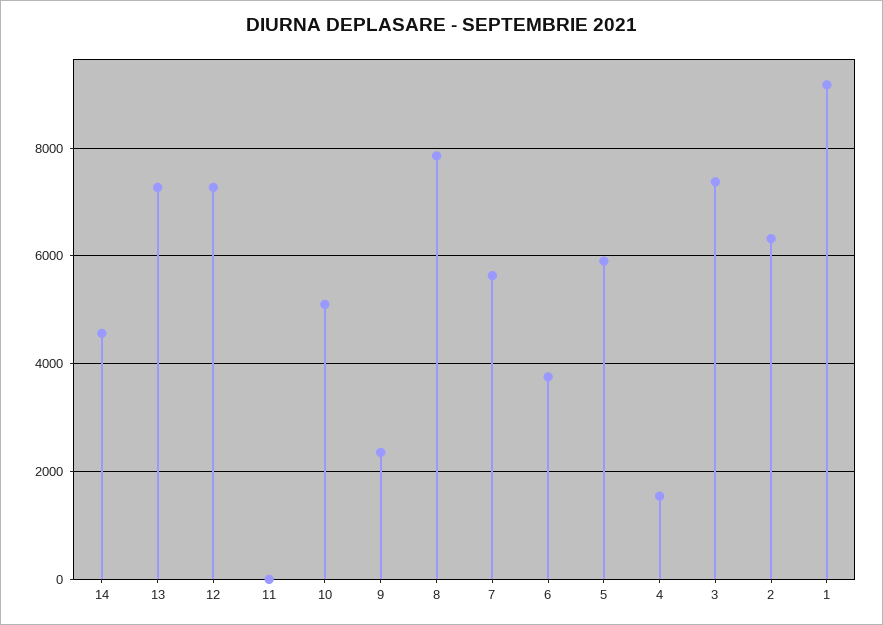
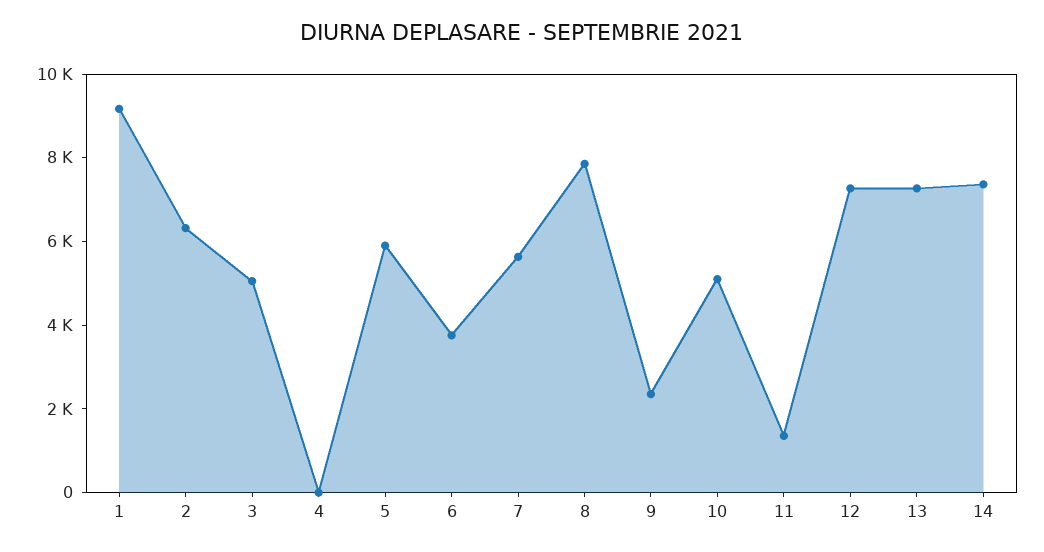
14: 4600 -> 7500
11: 0 -> 1500
4: 1600 -> 0
3: 7400 -> 5000

